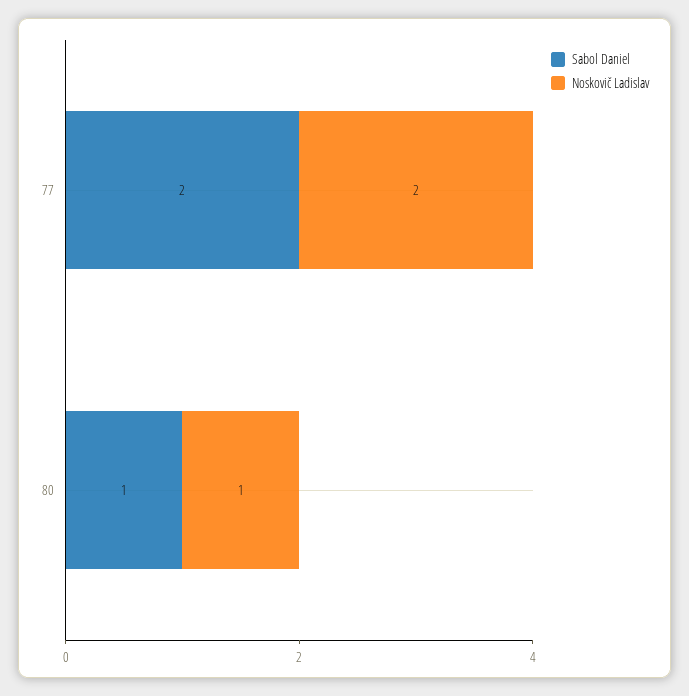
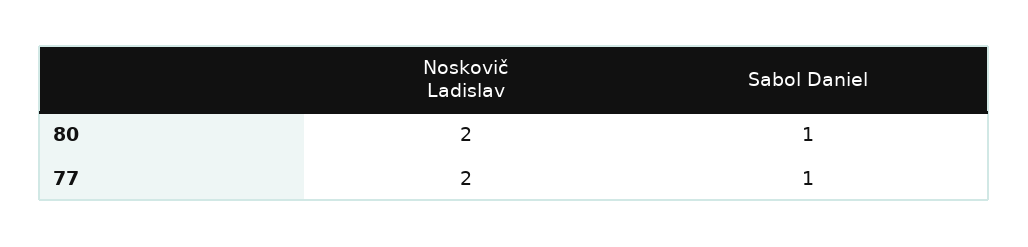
Sabol Daniel, 77: 2 -> 1
Noskovič Ladislav, 80: 1 -> 2

